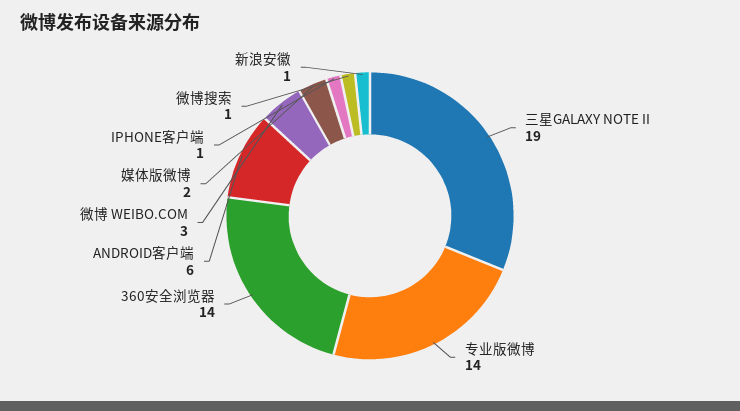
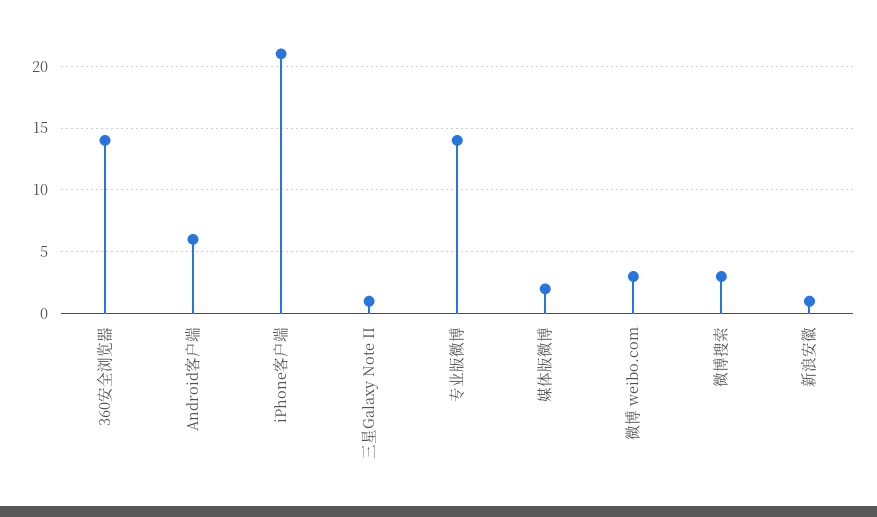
三星GALAXY NOTE II: 19 -> 1
IPHONE客户端: 1 -> 21
微博搜索: 1 -> 3

